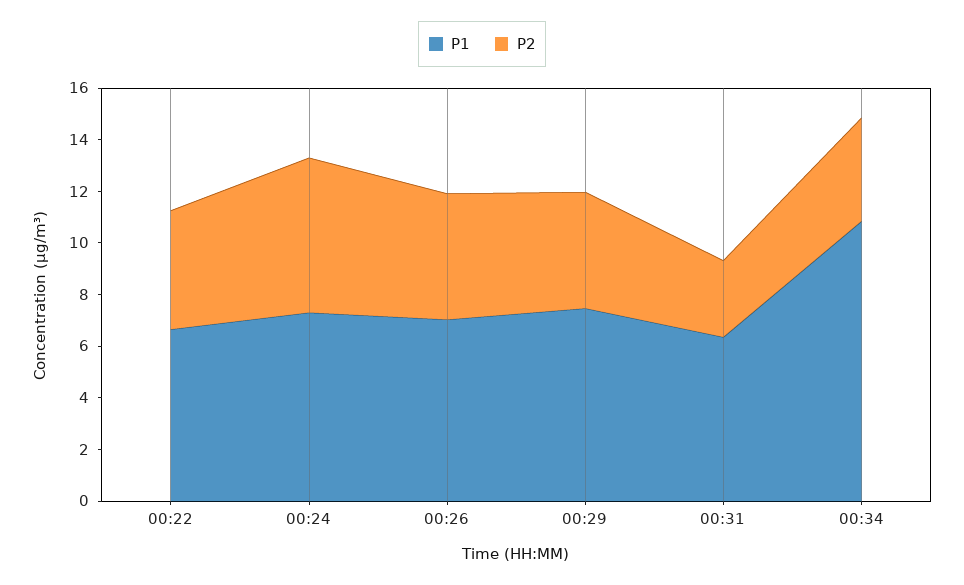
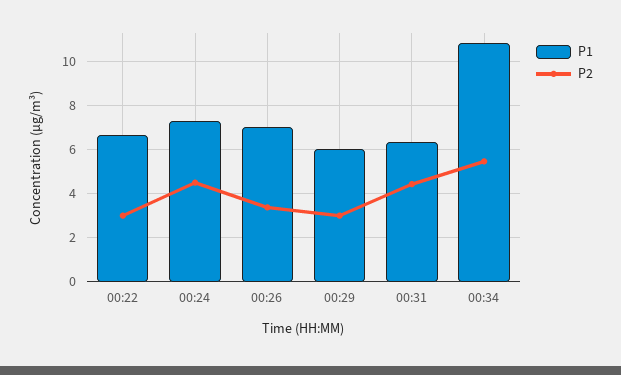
P2, 00:22: 4.5 -> 3
P2, 00:24: 6 -> 4.5
P2, 00:26: 5 -> 3.5
P1, 00:29: 7.5 -> 6
P2, 00:29: 4.5 -> 3
P2, 00:31: 3 -> 4.5
P2, 00:34: 4 -> 5.5

